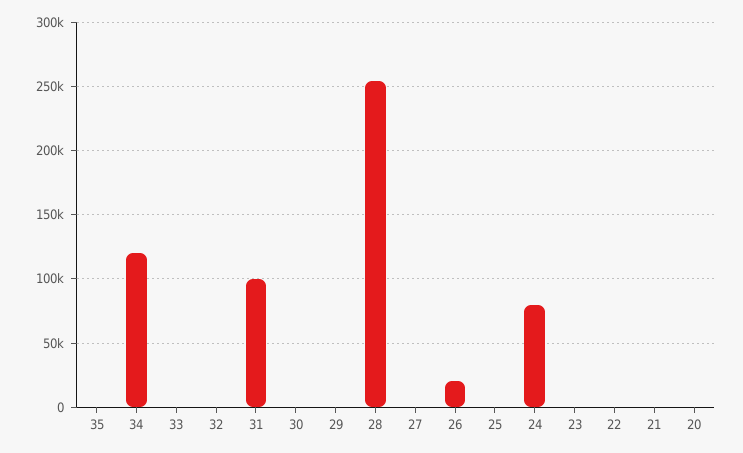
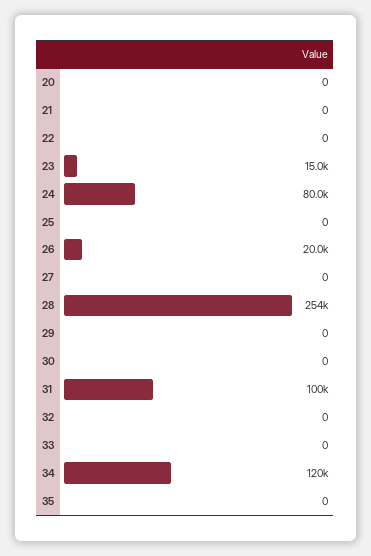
23: 0 -> 15000

